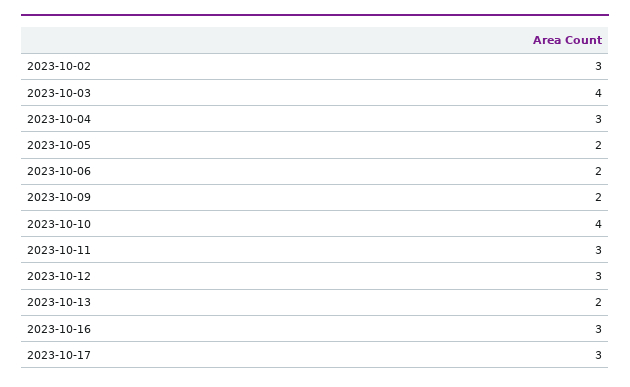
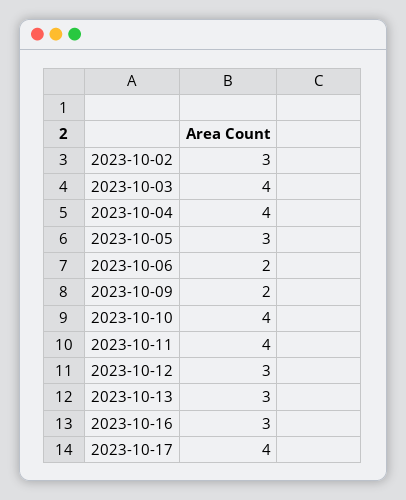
2023-10-04: 3 -> 4
2023-10-05: 2 -> 3
2023-10-11: 3 -> 4
2023-10-13: 2 -> 3
2023-10-17: 3 -> 4

